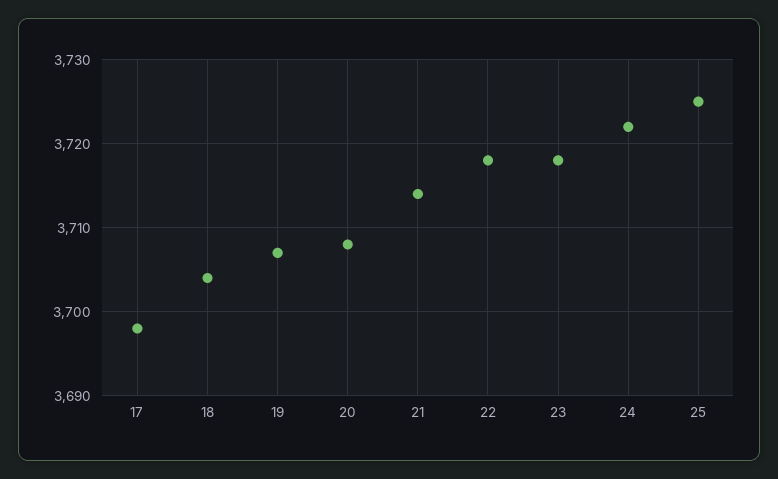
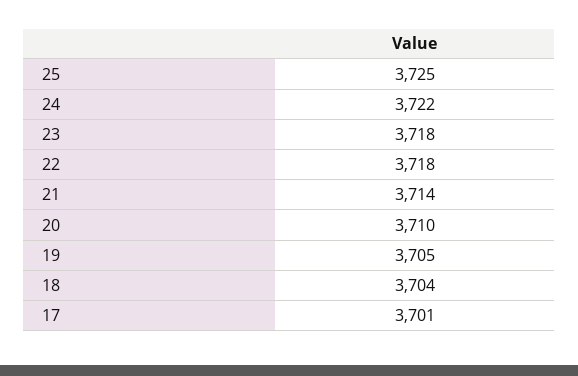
17: 3698 -> 3701
19: 3707 -> 3705
20: 3708 -> 3710

